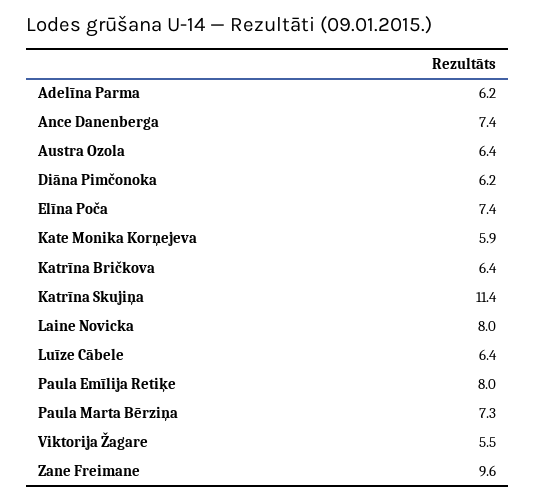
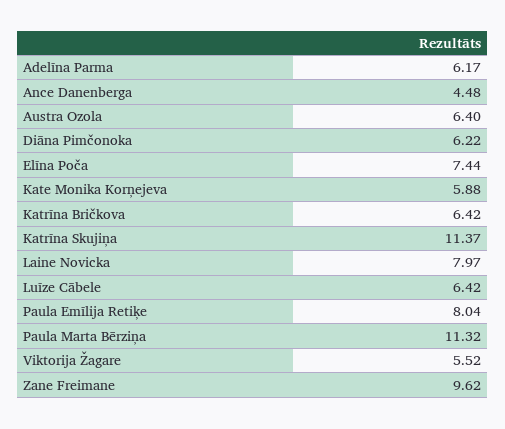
Ance Danenberga: 7.4 -> 4.48
Paula Marta Bērziņa: 7.3 -> 11.32

